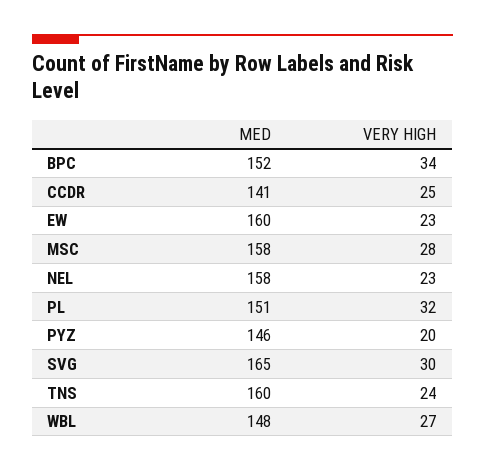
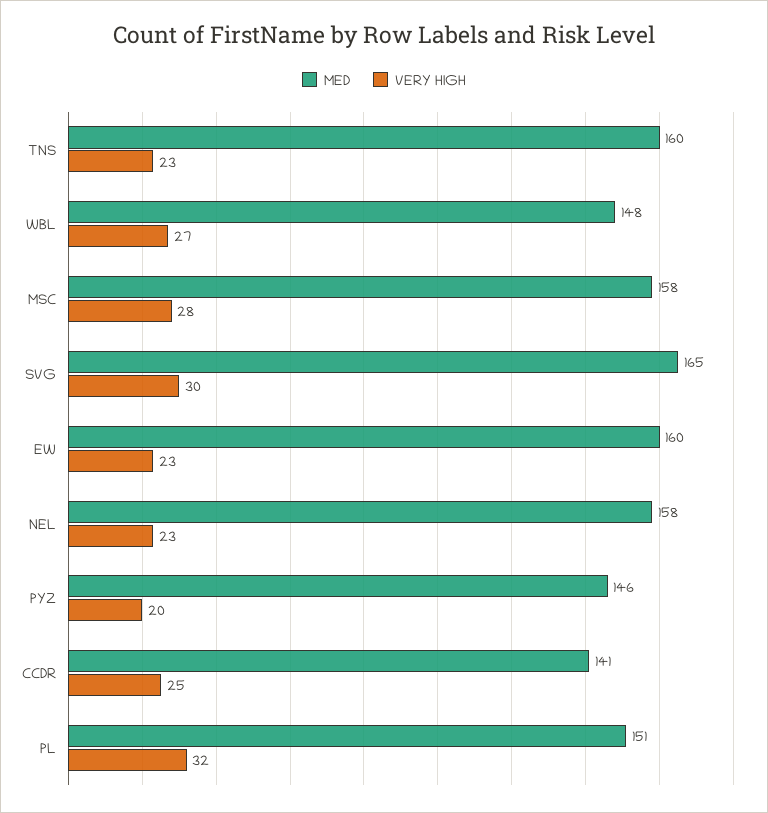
MED, BPC: 152 -> none
VERY HIGH, BPC: 34 -> none
VERY HIGH, TNS: 24 -> 23

